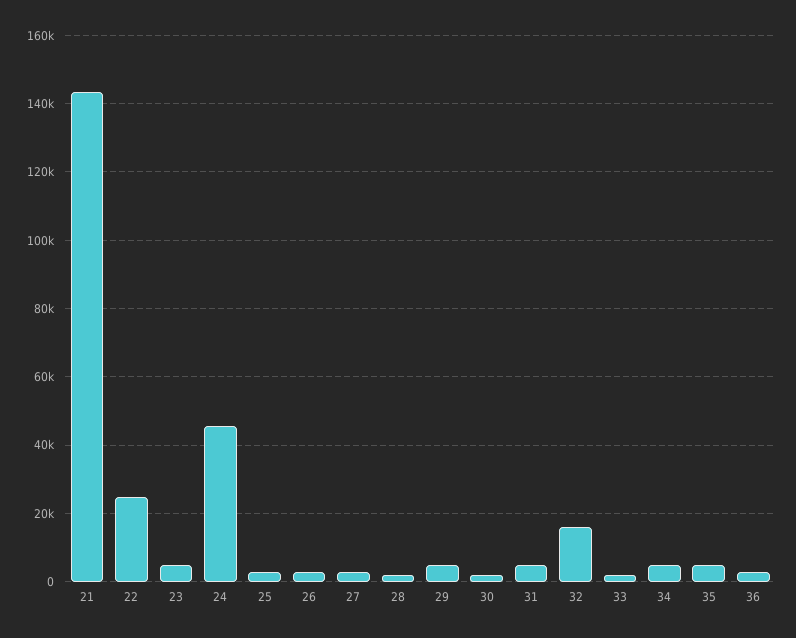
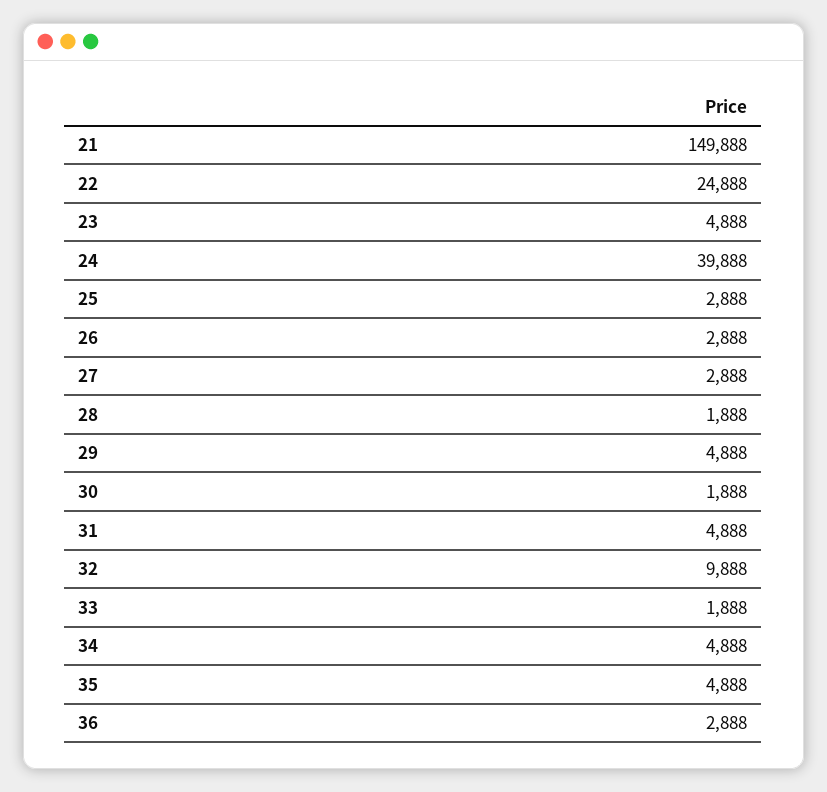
21: 144000 -> 149888
24: 46000 -> 39888
32: 16000 -> 9888

